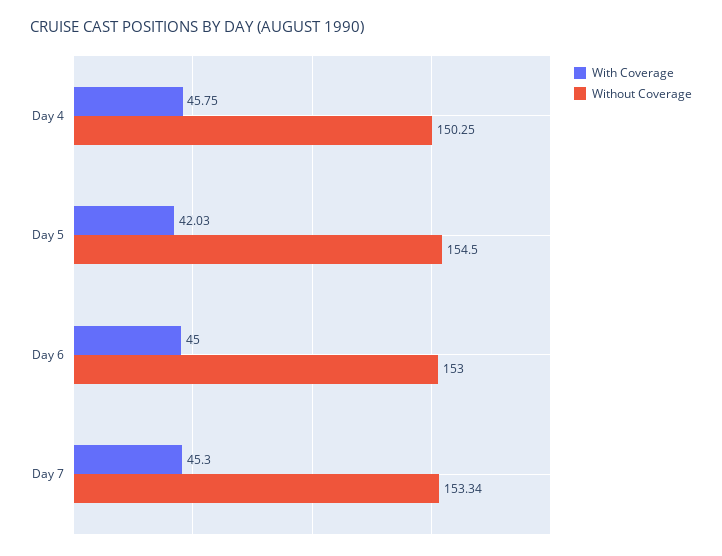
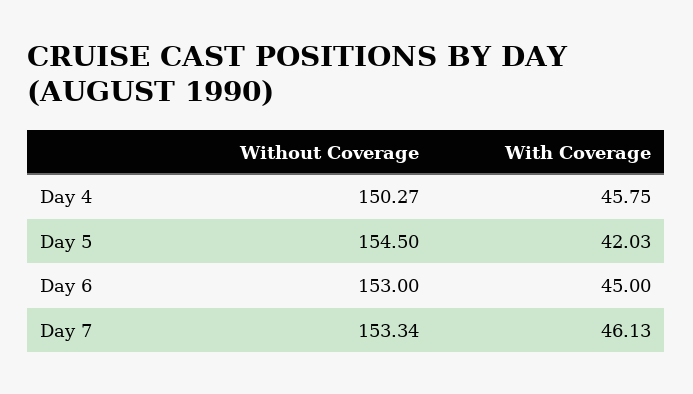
Without Coverage, Day 4: 150.25 -> 150.27
With Coverage, Day 7: 45.3 -> 46.13

